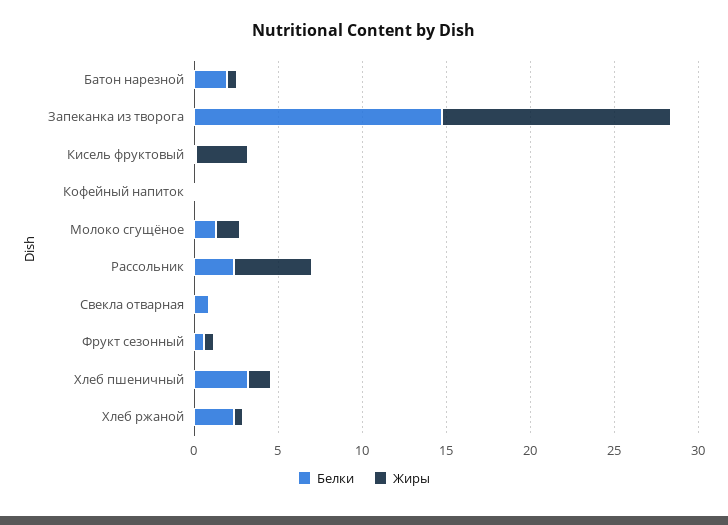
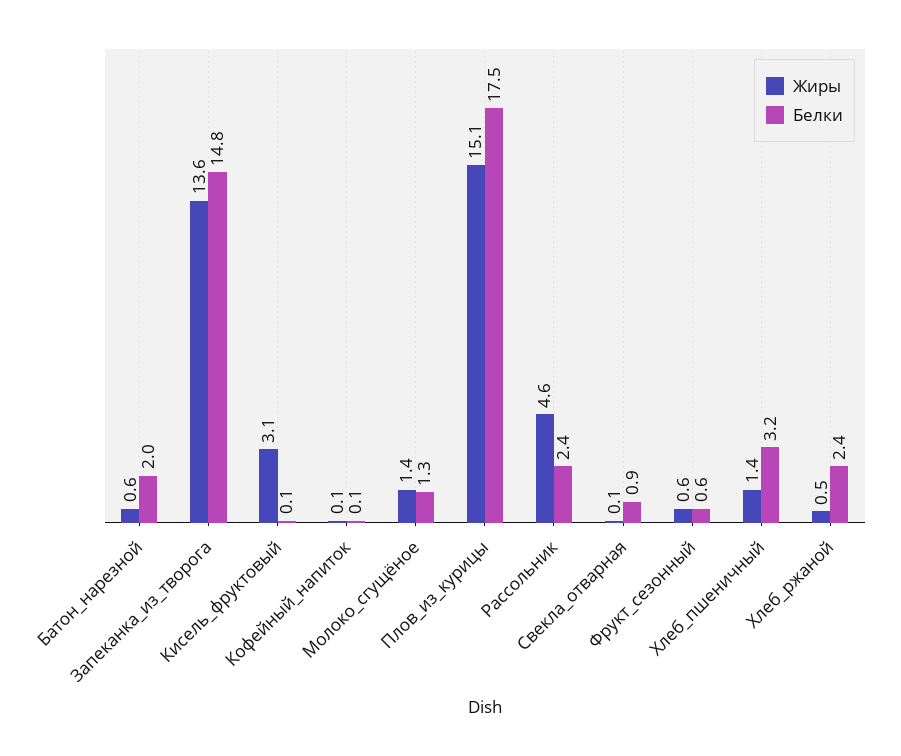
Жиры, Плов_из_курицы: none -> 15.1
Белки, Плов_из_курицы: none -> 17.5

